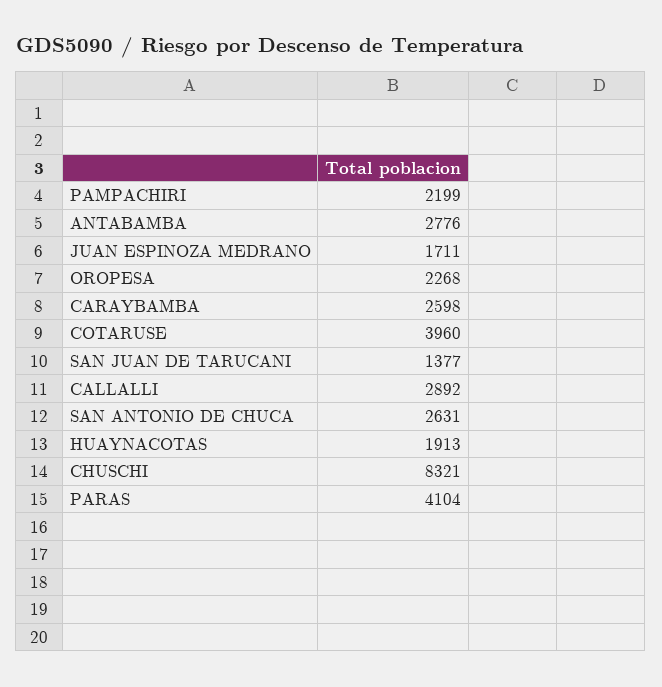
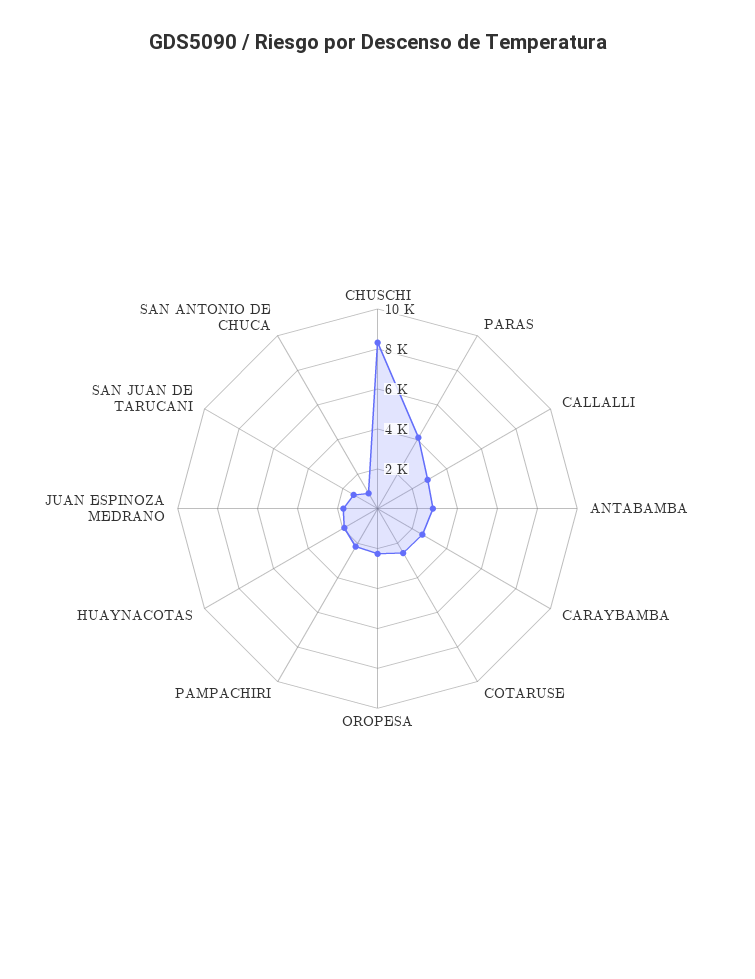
COTARUSE: 3960 -> 2500
SAN ANTONIO DE CHUCA: 2631 -> 1000

